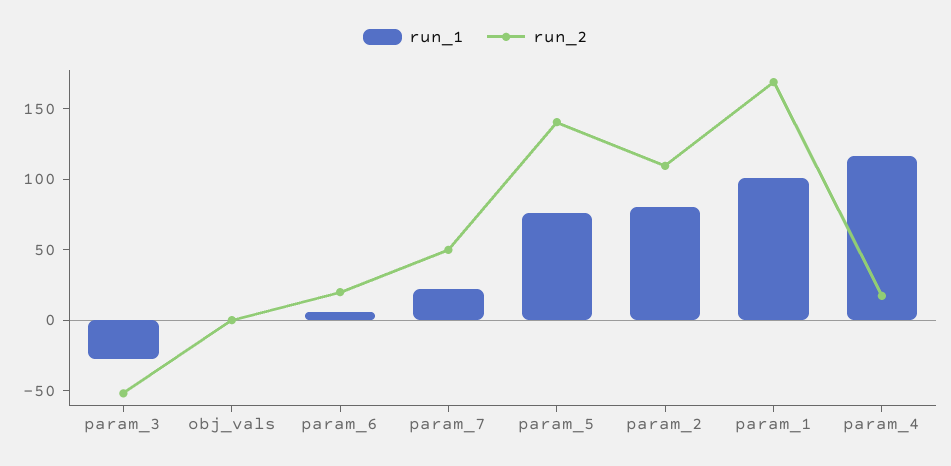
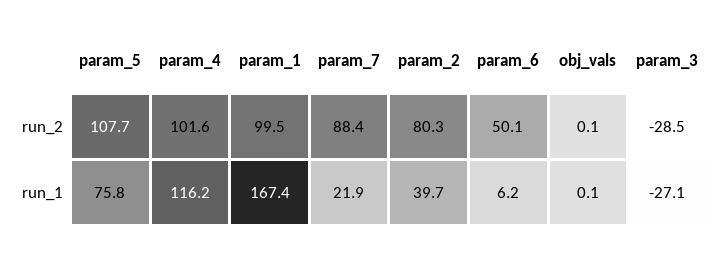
run_2, param_3: -50 -> -28.5
run_2, param_6: 20 -> 50.1
run_2, param_7: 50 -> 88.4
run_2, param_5: 140 -> 107.7
run_1, param_2: 80 -> 39.7
run_2, param_2: 110 -> 80.3
run_1, param_1: 100 -> 167.4
run_2, param_1: 170 -> 99.5
run_2, param_4: 20 -> 101.6

